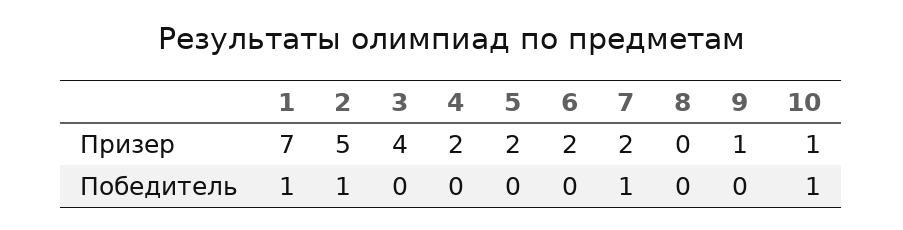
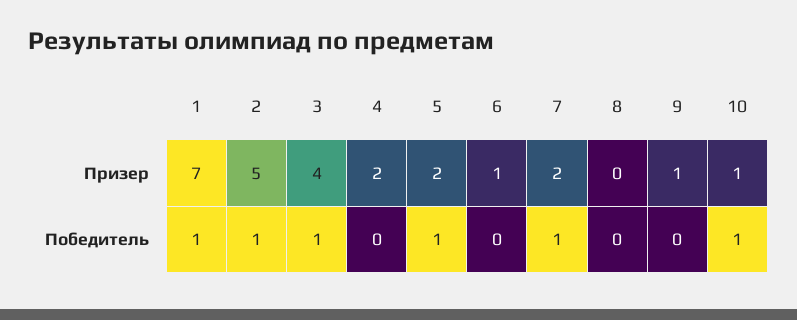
6, Призер: 2 -> 1
3, Победитель: 0 -> 1
5, Победитель: 0 -> 1

